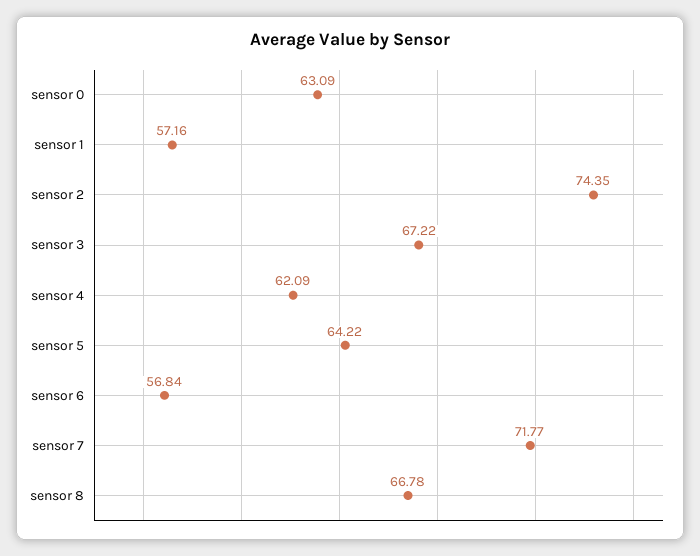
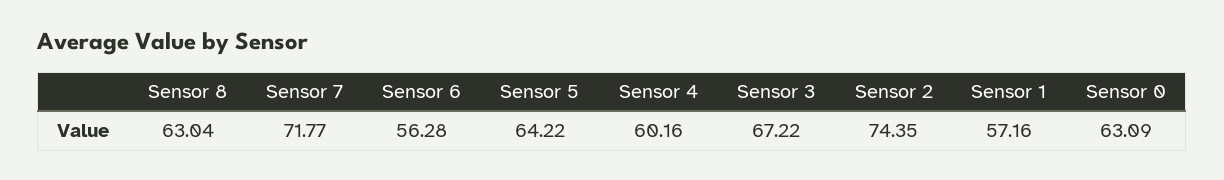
sensor 4: 62.09 -> 60.16
sensor 6: 56.84 -> 56.28
sensor 8: 66.78 -> 63.04

